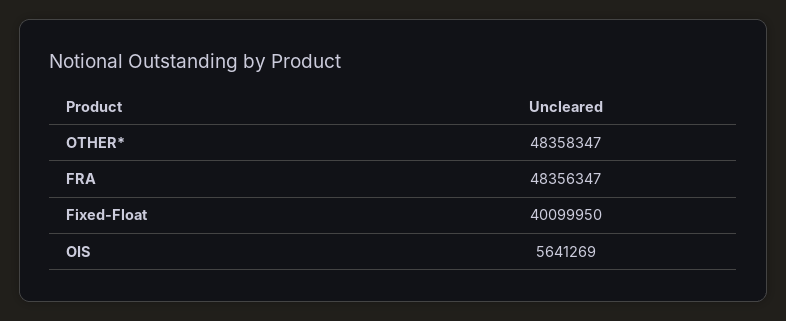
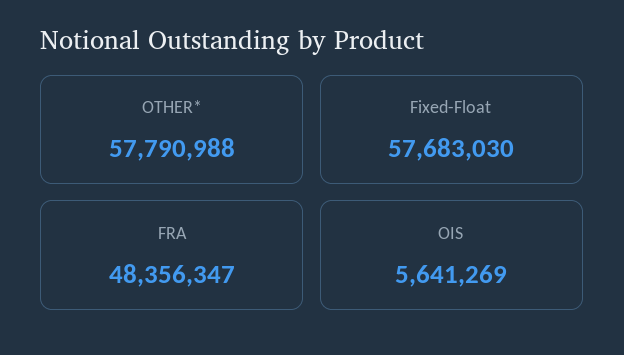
OTHER*: 48358347 -> 57790988
Fixed-Float: 40099950 -> 57683030

